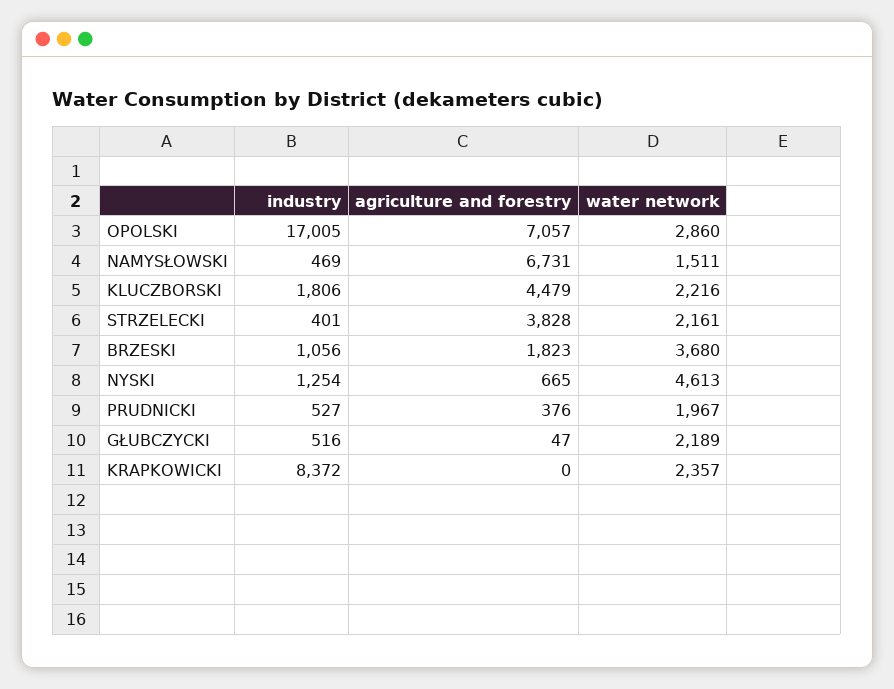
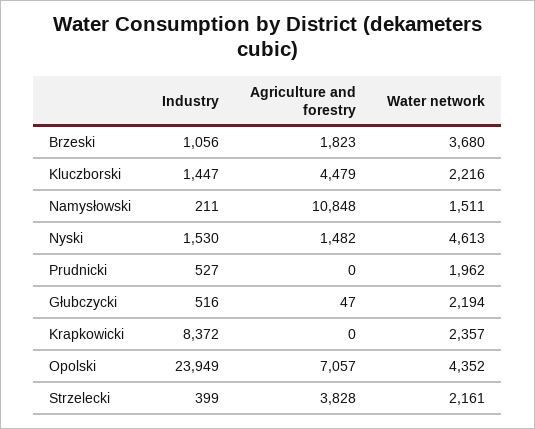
industry, OPOLSKI: 17005 -> 23949
water network, OPOLSKI: 2860 -> 4352
industry, NAMYSŁOWSKI: 469 -> 211
agriculture and forestry, NAMYSŁOWSKI: 6731 -> 10848
industry, KLUCZBORSKI: 1806 -> 1447
industry, STRZELECKI: 401 -> 399
industry, NYSKI: 1254 -> 1530
agriculture and forestry, NYSKI: 665 -> 1482
agriculture and forestry, PRUDNICKI: 376 -> 0
water network, PRUDNICKI: 1967 -> 1962
water network, GŁUBCZYCKI: 2189 -> 2194

